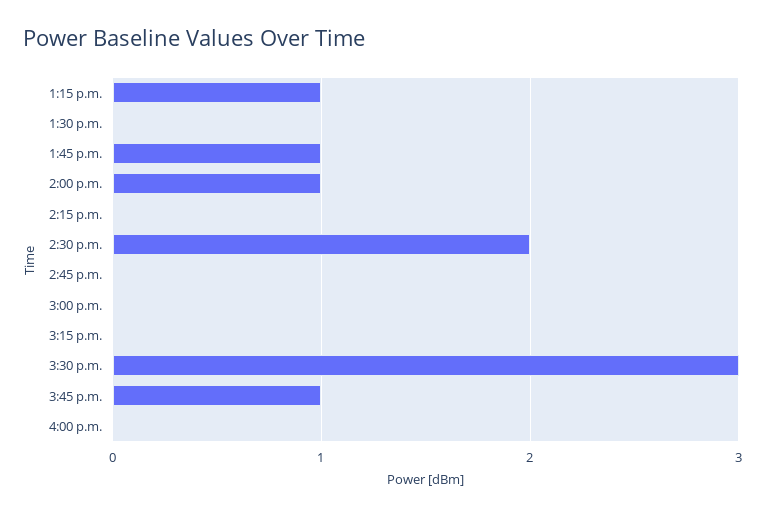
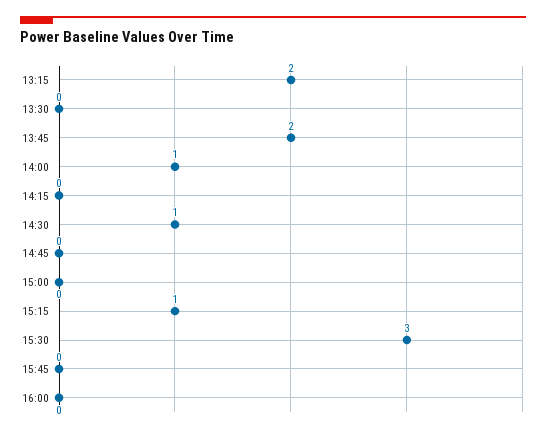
1:15 p.m.: 1 -> 2
1:45 p.m.: 1 -> 2
2:30 p.m.: 2 -> 1
3:15 p.m.: 0 -> 1
3:45 p.m.: 1 -> 0

